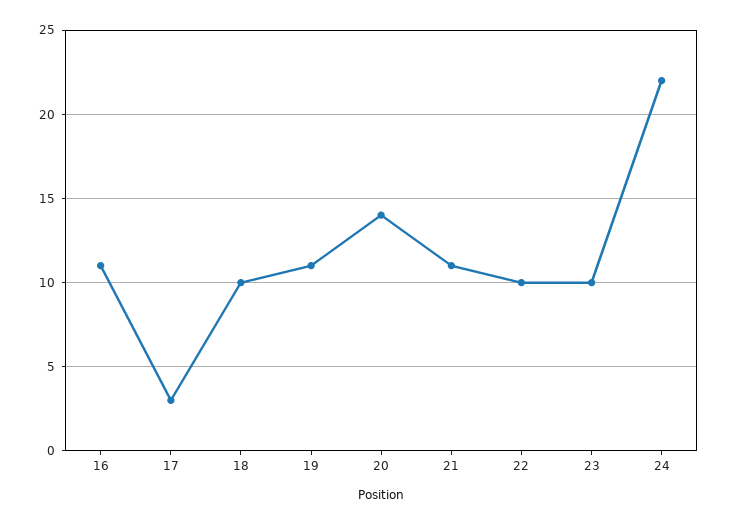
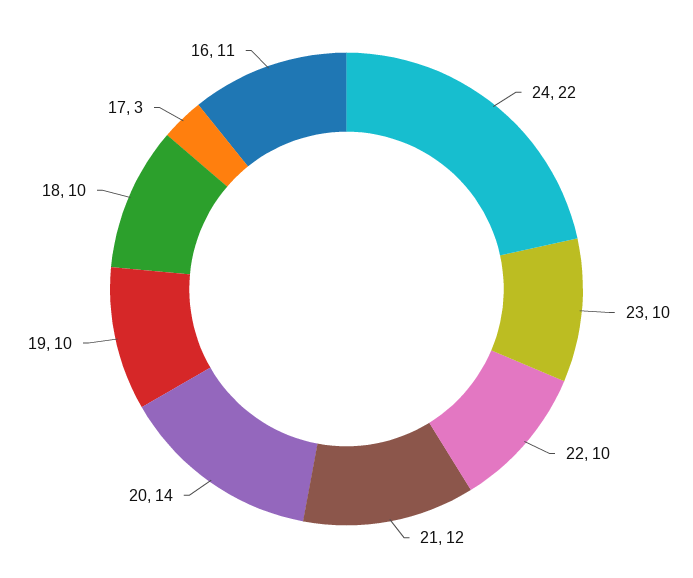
19: 11 -> 10
21: 11 -> 12

